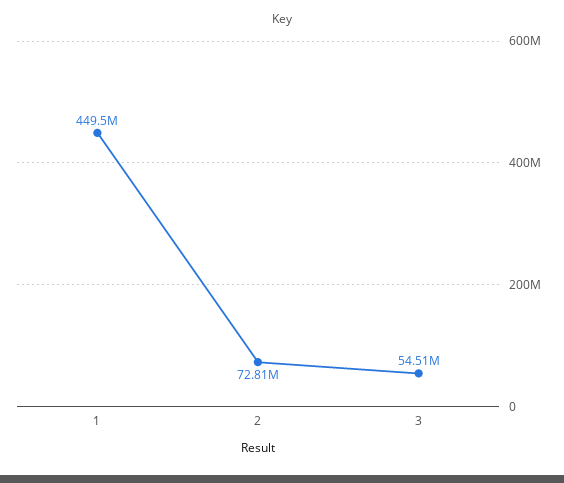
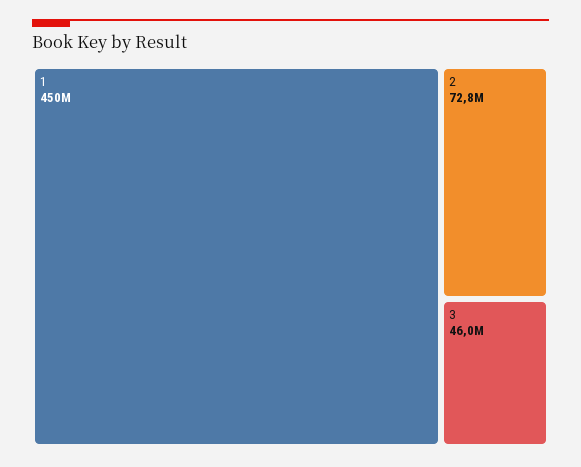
3: 54510000 -> 46000000

